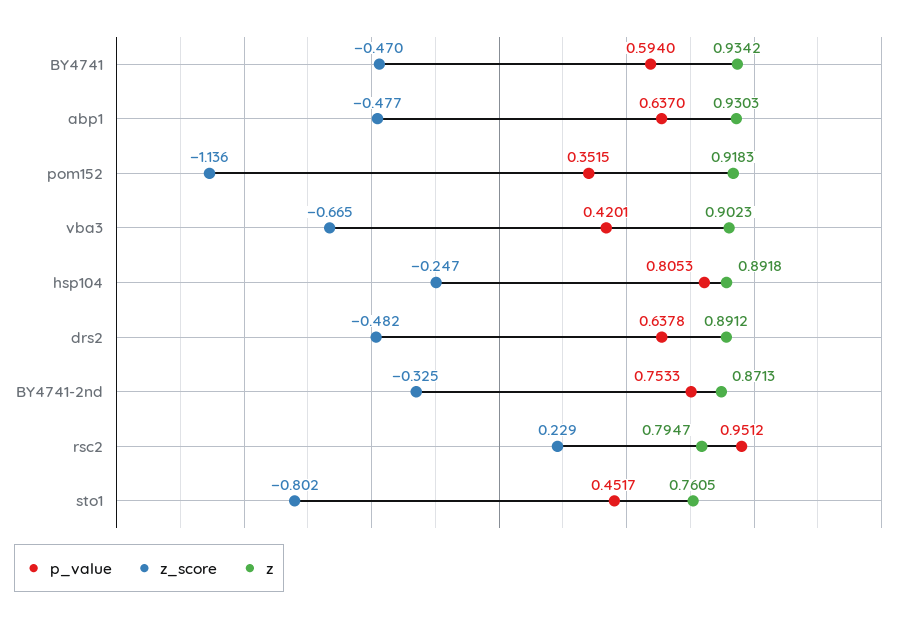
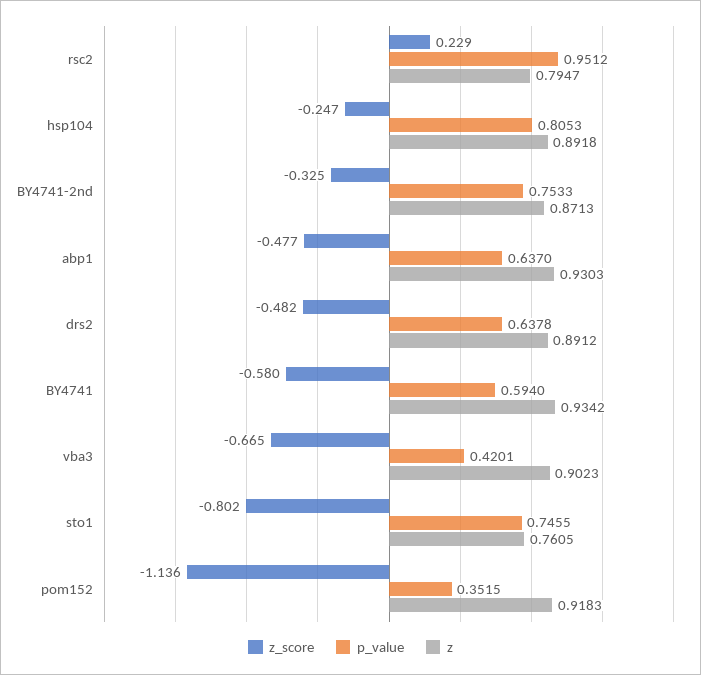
z_score, BY4741: -0.47 -> -0.58
p_value, sto1: 0.4517 -> 0.7455

